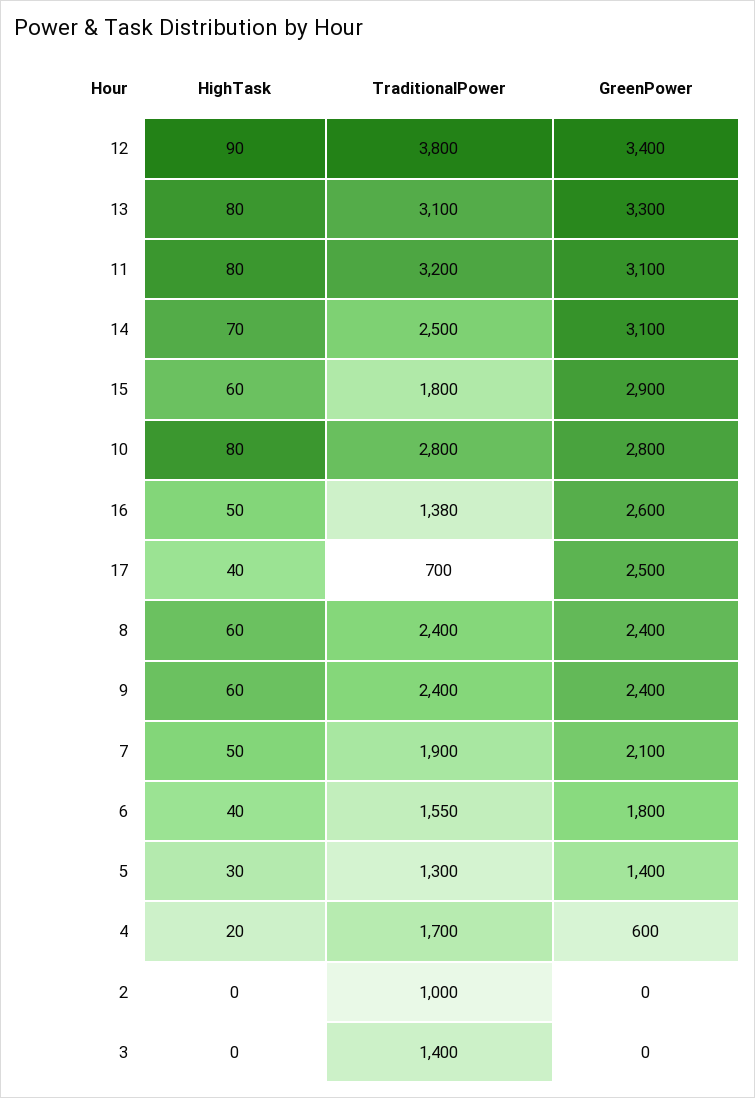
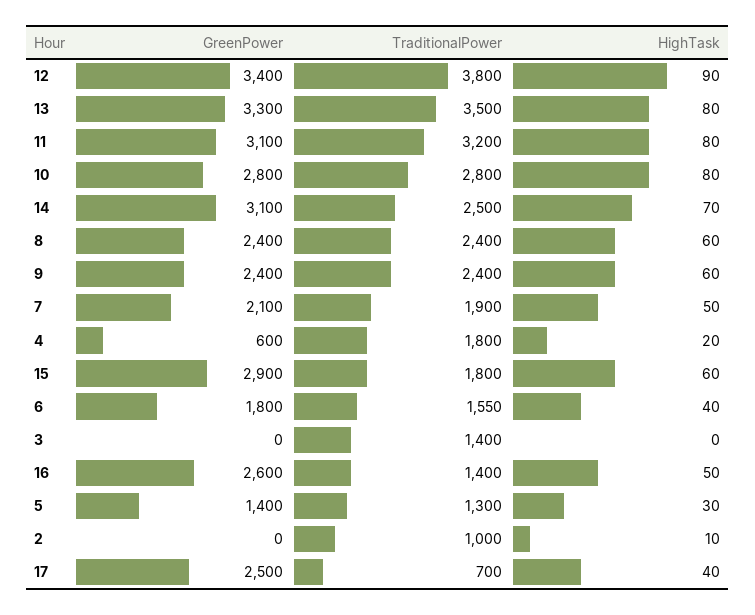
TraditionalPower, 13: 3100 -> 3500
TraditionalPower, 16: 1380 -> 1400
TraditionalPower, 4: 1700 -> 1800
HighTask, 2: 0 -> 10

